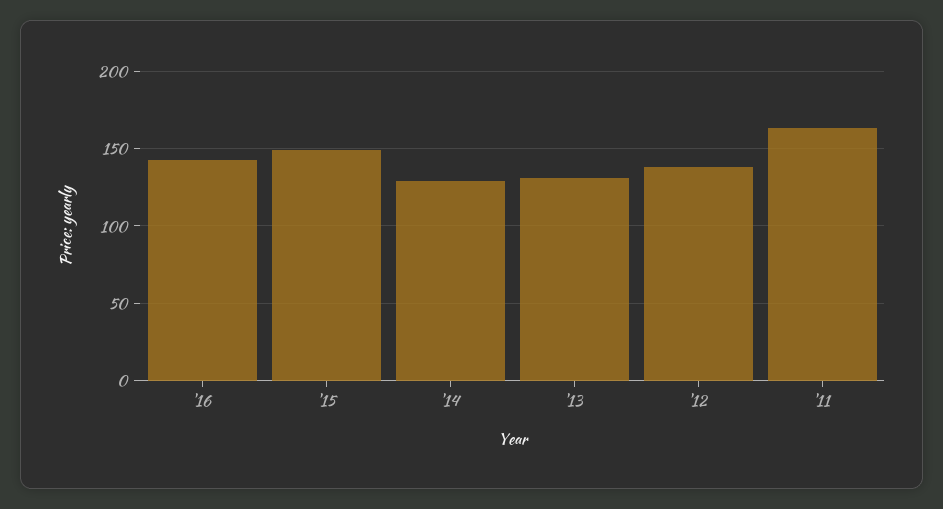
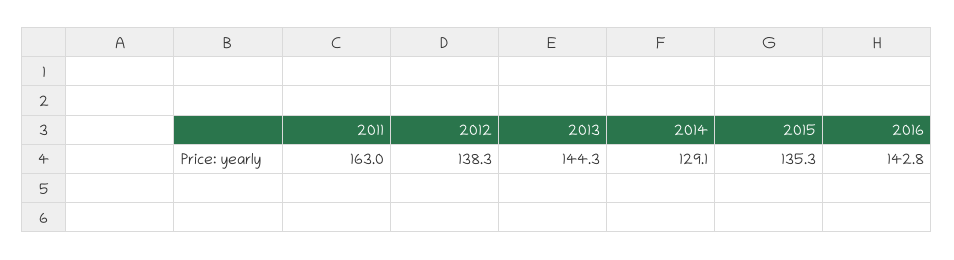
'15: 150 -> 135.3
'13: 130 -> 144.3

